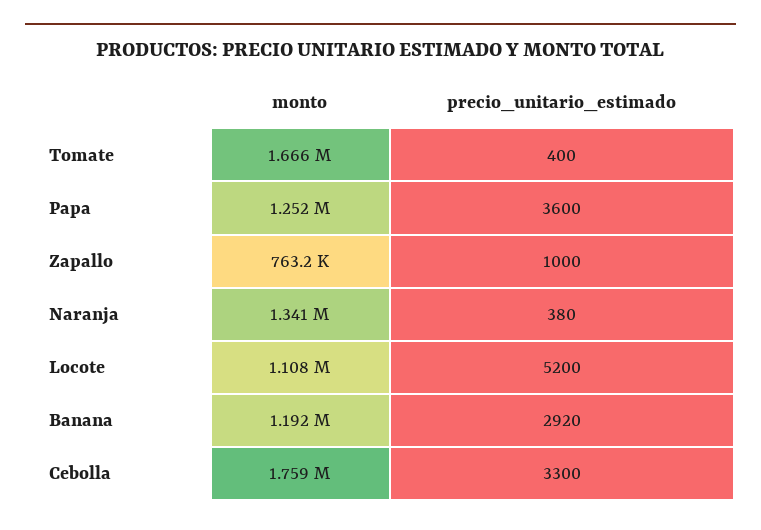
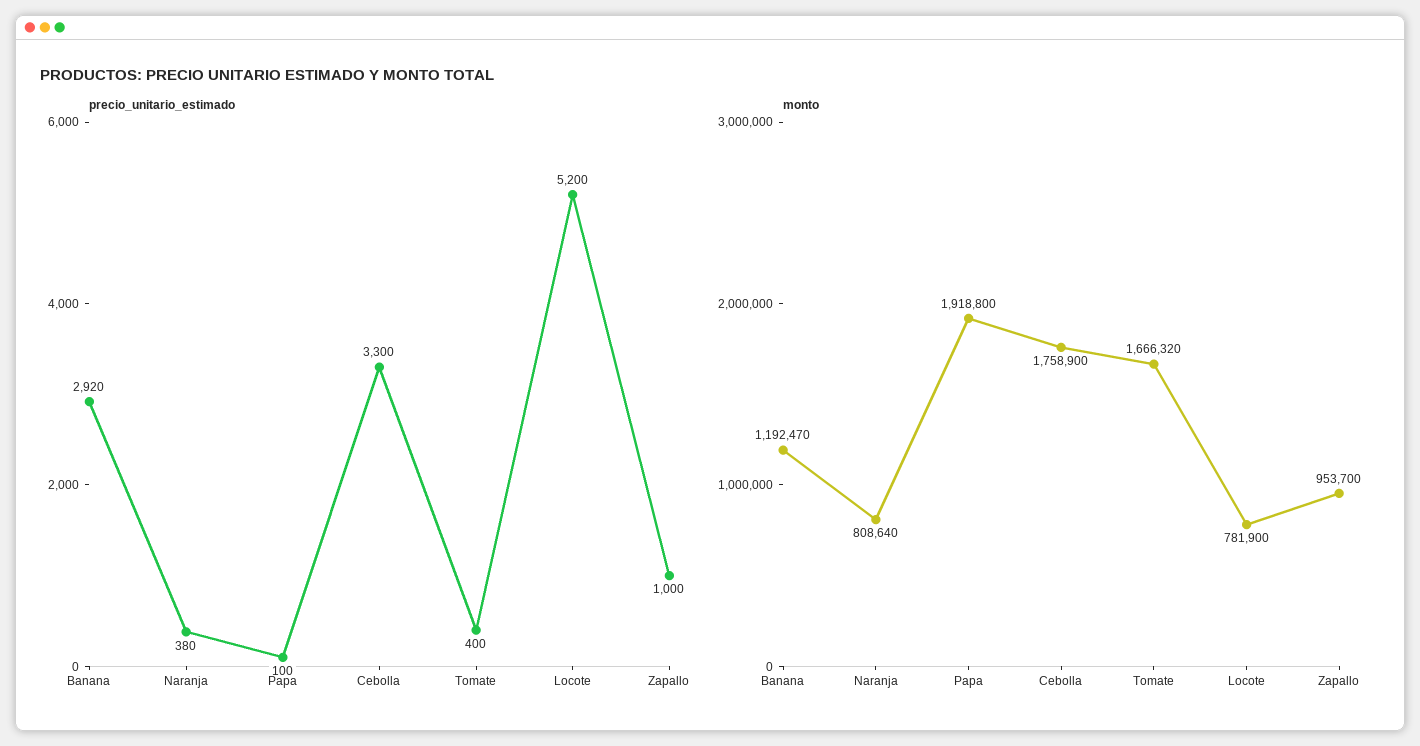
monto, Papa: 1252000 -> 1918800
precio_unitario_estimado, Papa: 3600 -> 100
monto, Zapallo: 763200 -> 953700
monto, Naranja: 1341000 -> 808640
monto, Locote: 1108000 -> 781900

